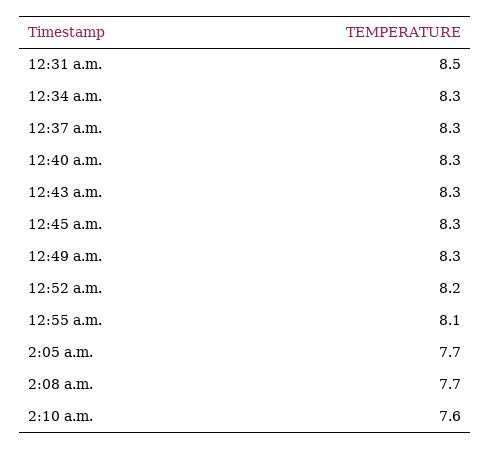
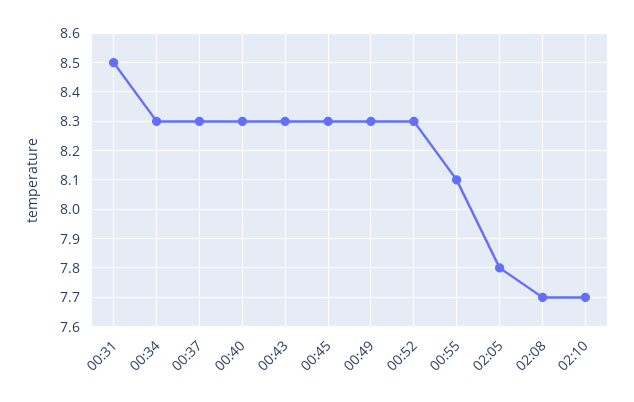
12:52 a.m.: 8.2 -> 8.3
2:05 a.m.: 7.7 -> 7.8
2:10 a.m.: 7.6 -> 7.7

